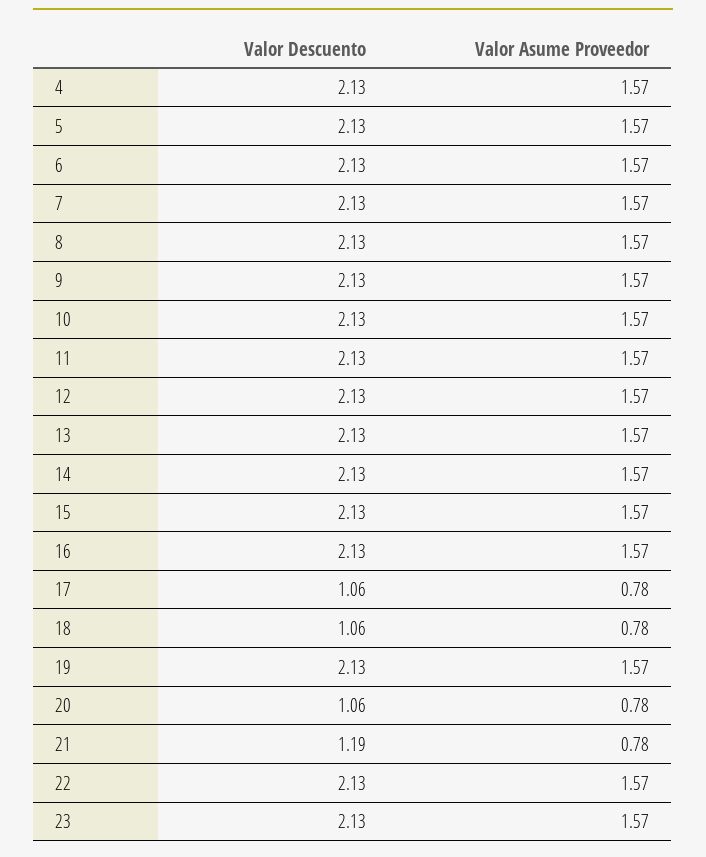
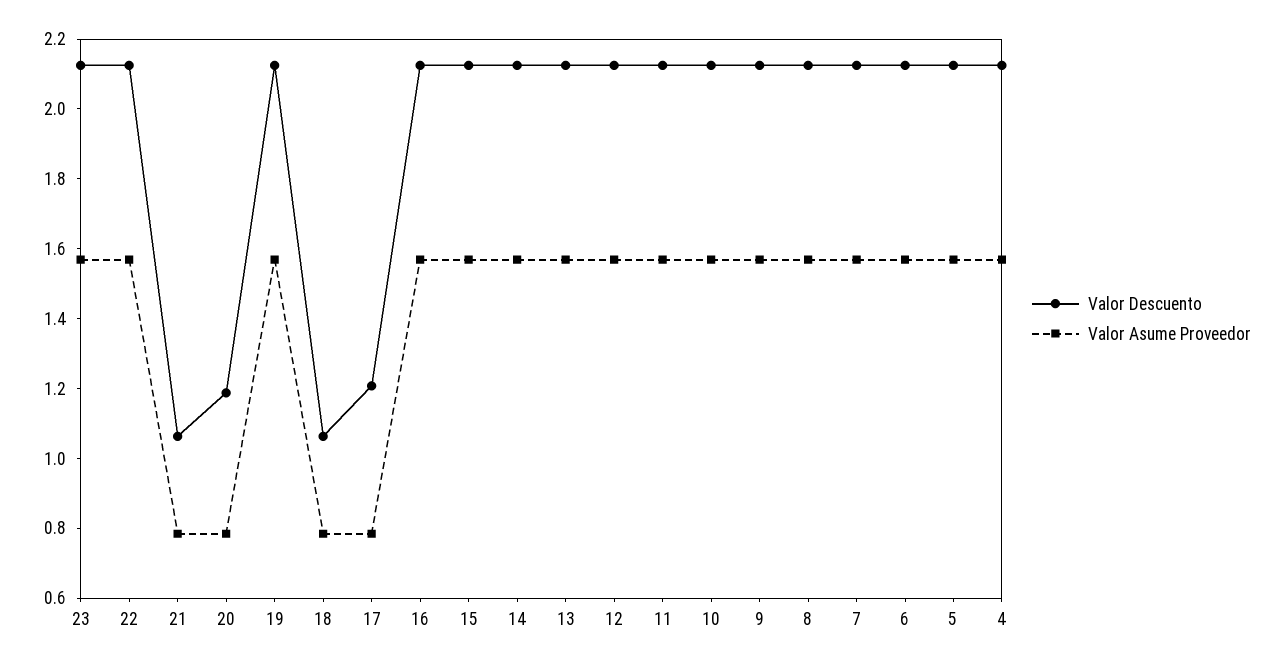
Valor Descuento, 17: 1.06 -> 1.2
Valor Descuento, 20: 1.06 -> 1.2
Valor Descuento, 21: 1.19 -> 1.05

